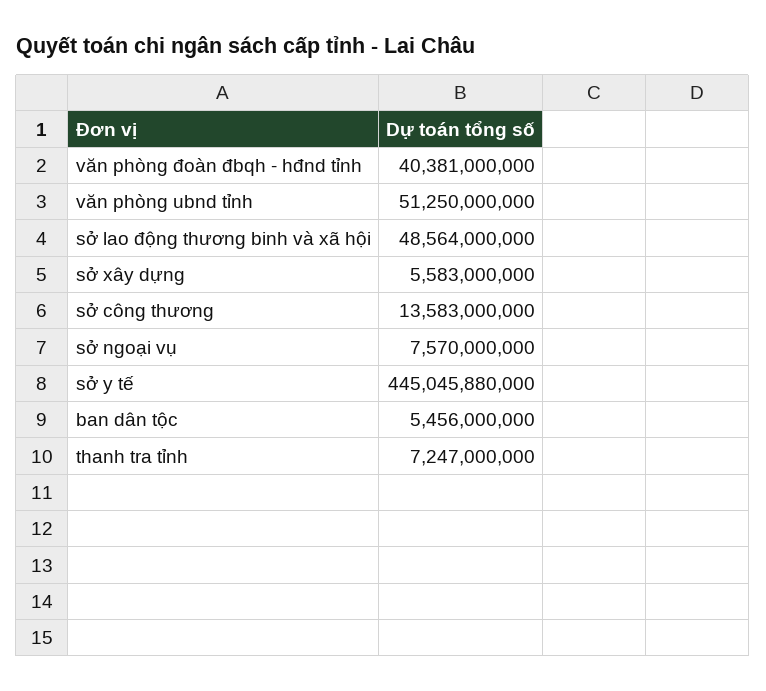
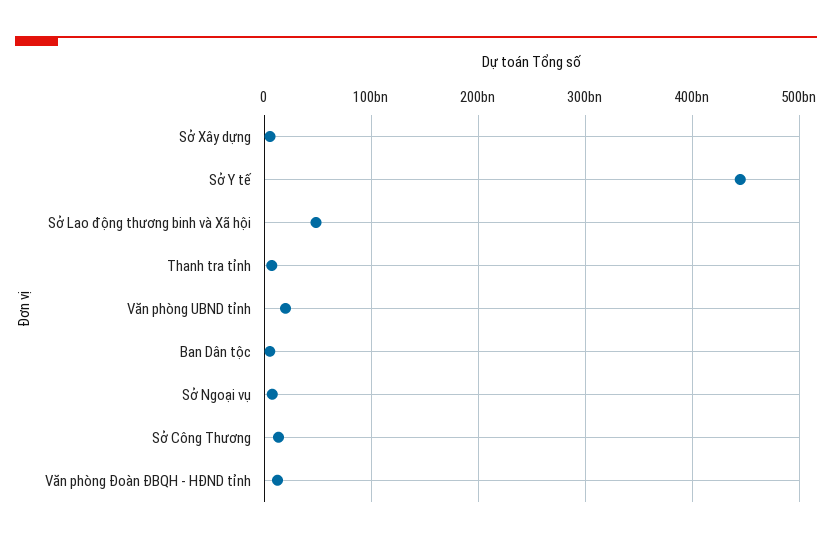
văn phòng đoàn đbqh - hđnd tỉnh: 40381000000 -> 10000000000
văn phòng ubnd tỉnh: 51250000000 -> 20000000000

